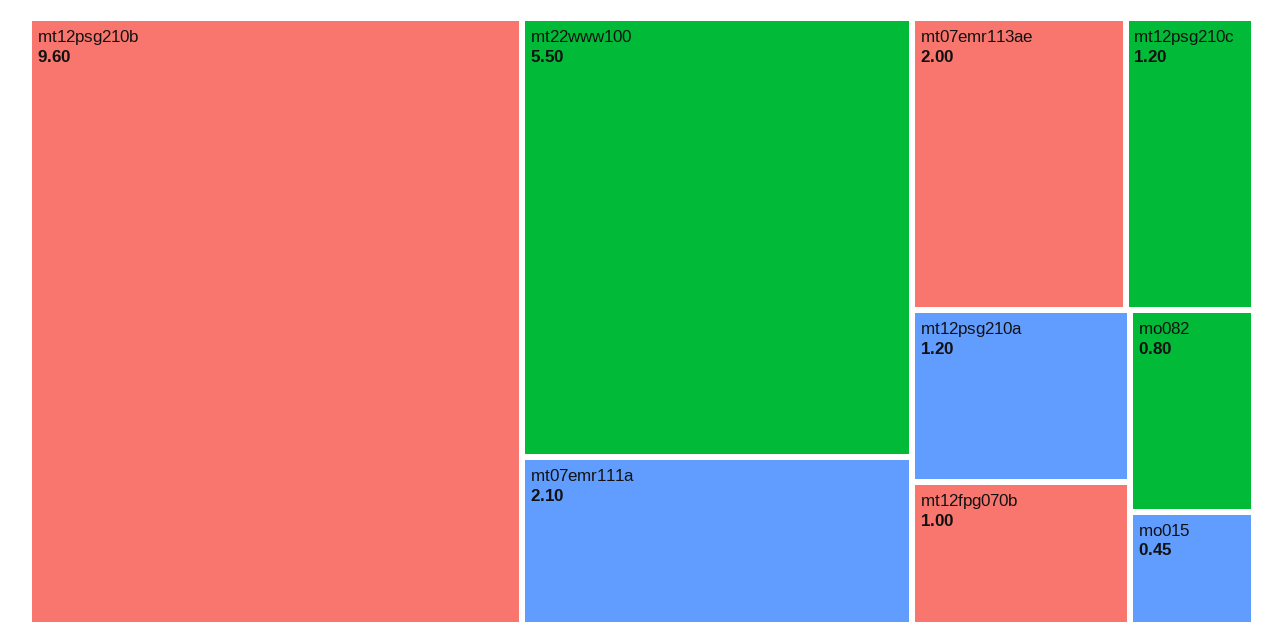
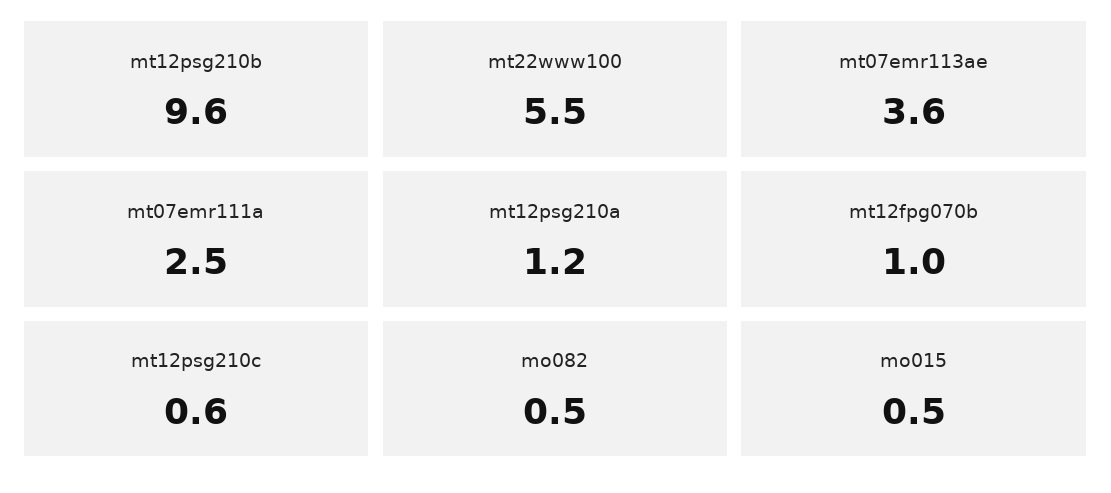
mt07emr111a: 2.1 -> 2.5
mt07emr113ae: 2 -> 3.6
mt12psg210c: 1.2 -> 0.6
mo082: 0.8 -> 0.5

